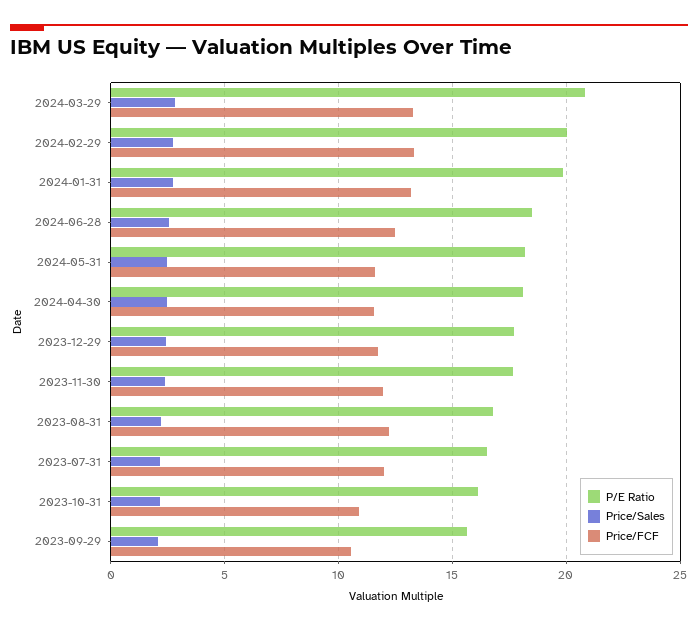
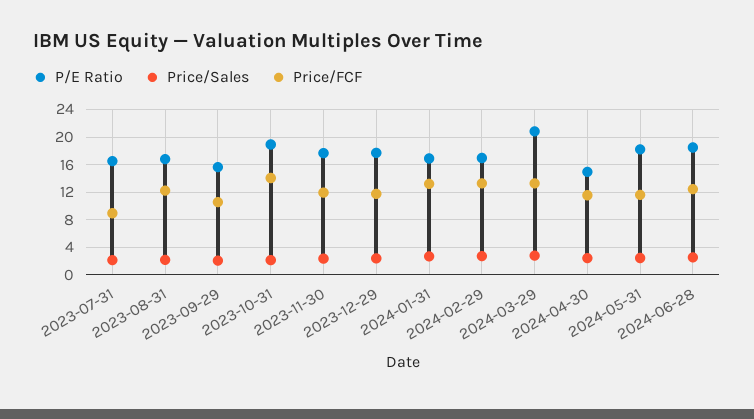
P/E Ratio, 2024-02-29: 20 -> 17
P/E Ratio, 2024-01-31: 20 -> 17
P/E Ratio, 2024-04-30: 18 -> 15
Price/FCF, 2023-07-31: 12 -> 9
P/E Ratio, 2023-10-31: 16 -> 19
Price/FCF, 2023-10-31: 11 -> 14

